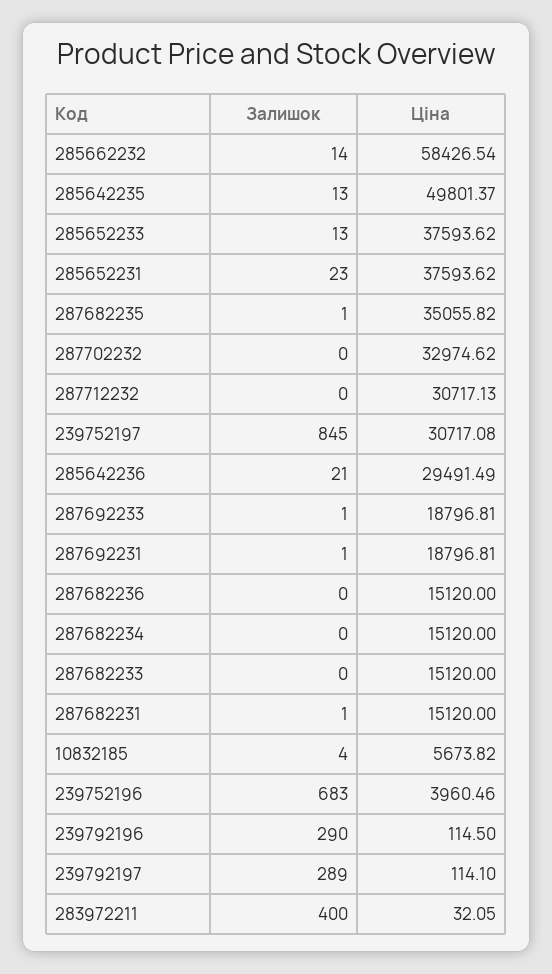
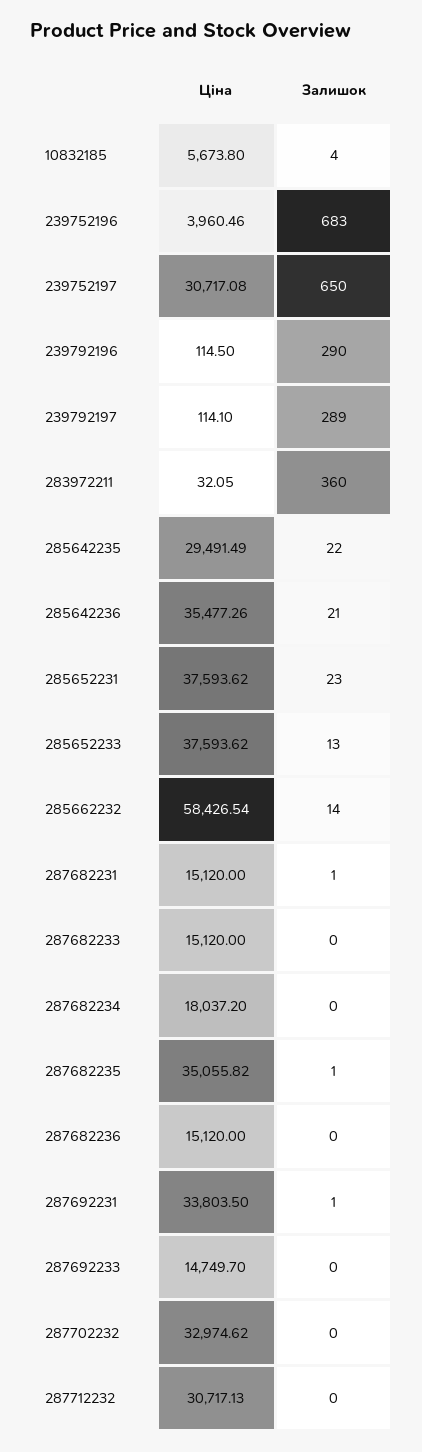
Залишок, 285642235: 13 -> 22
Ціна, 285642235: 49801.37 -> 29491.49
Залишок, 239752197: 845 -> 650
Ціна, 285642236: 29491.49 -> 35477.26
Залишок, 287692233: 1 -> 0
Ціна, 287692233: 18796.81 -> 14749.7
Ціна, 287692231: 18796.81 -> 33803.5
Ціна, 287682234: 15120 -> 18037.2
Ціна, 10832185: 5673.82 -> 5673.8
Залишок, 283972211: 400 -> 360

